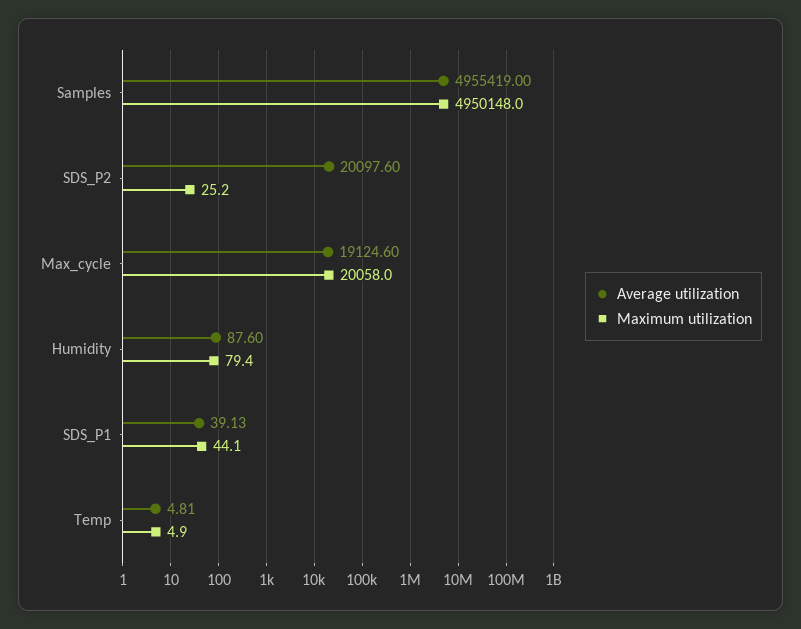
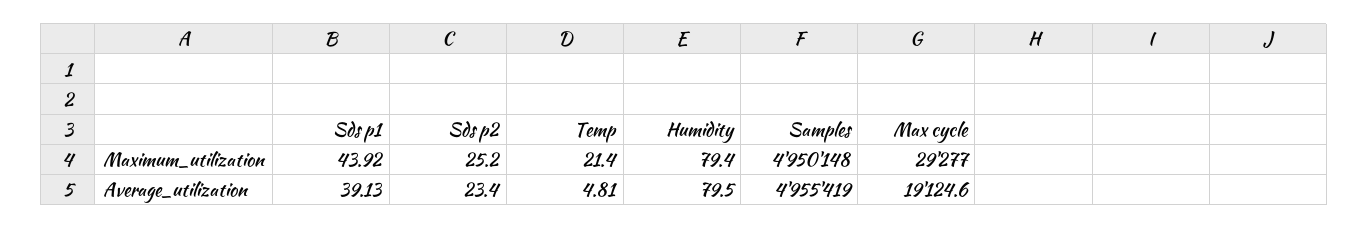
Average utilization, SDS_P2: 20097.6 -> 23.4
Maximum utilization, Max_cycle: 20058 -> 29277
Average utilization, Humidity: 87.6 -> 79.5
Maximum utilization, SDS_P1: 44.1 -> 43.92
Maximum utilization, Temp: 4.9 -> 21.4

